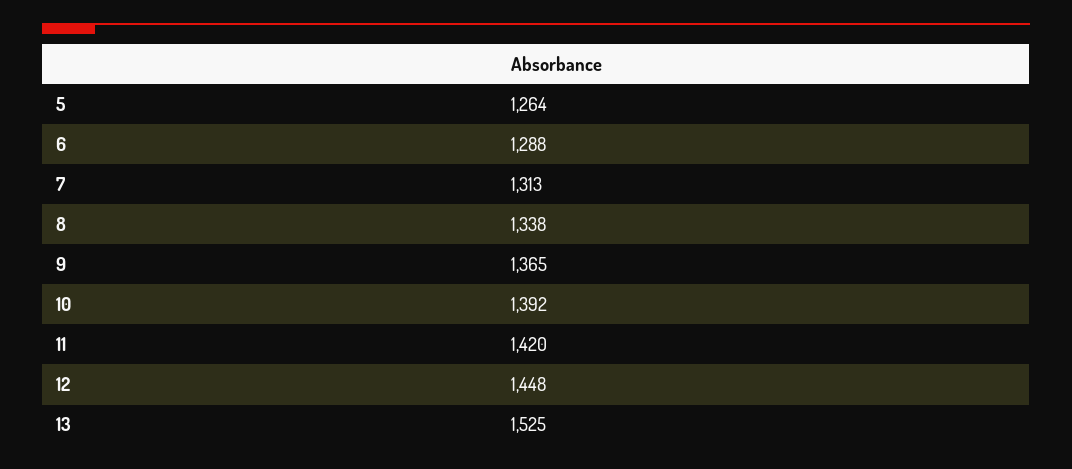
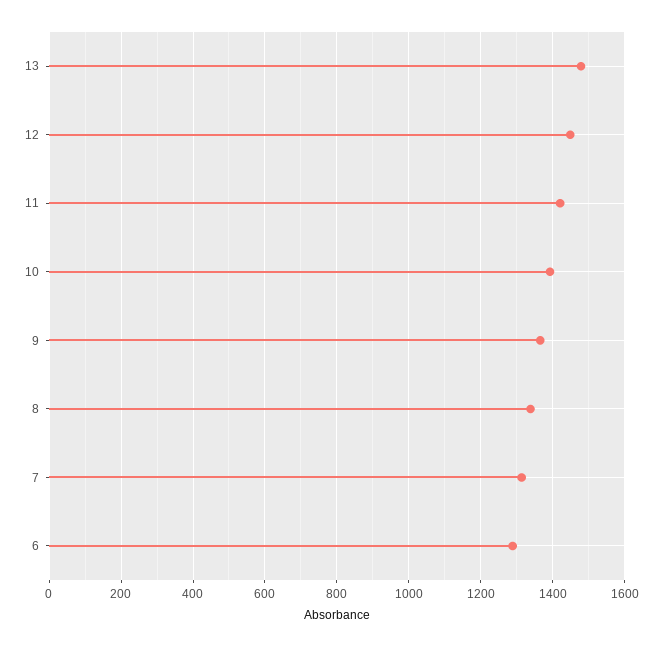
5: 1264 -> none
13: 1525 -> 1480

